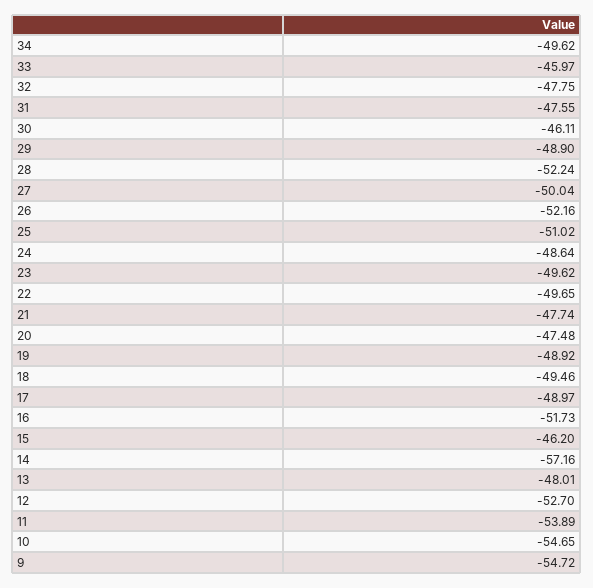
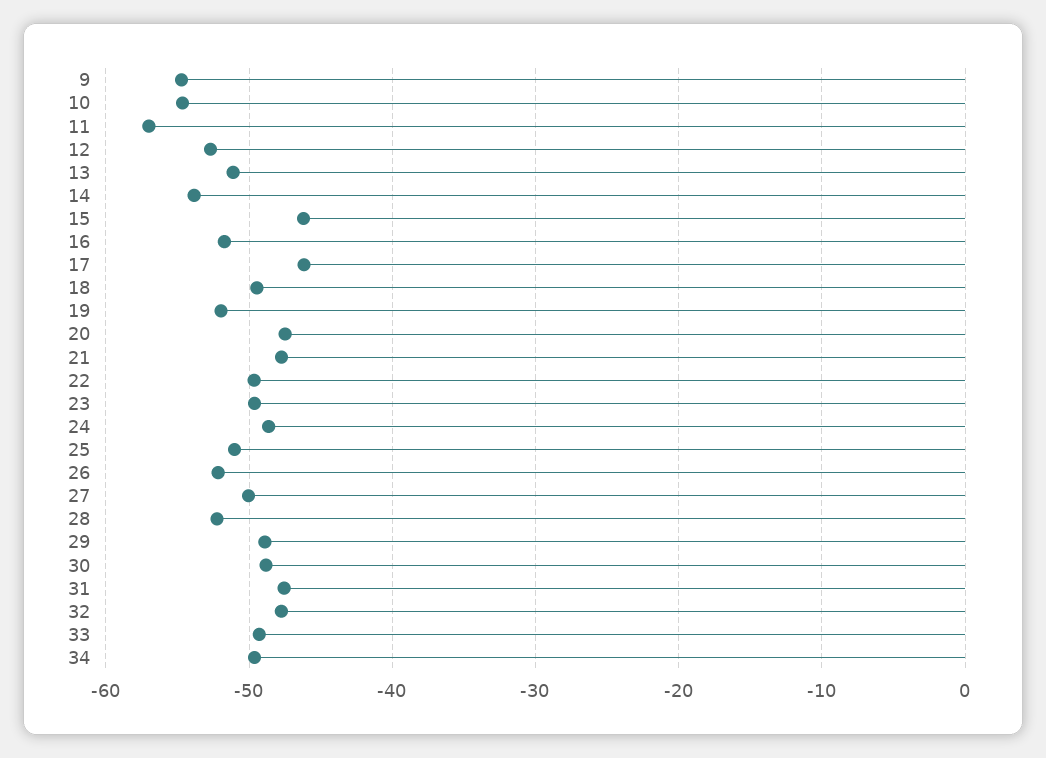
33: -45.97 -> -49
30: -46.11 -> -49
19: -48.92 -> -52
17: -48.97 -> -46
14: -57.16 -> -54
13: -48.01 -> -51
11: -53.89 -> -57

